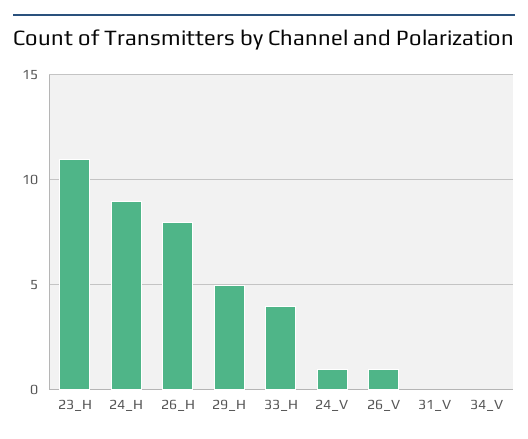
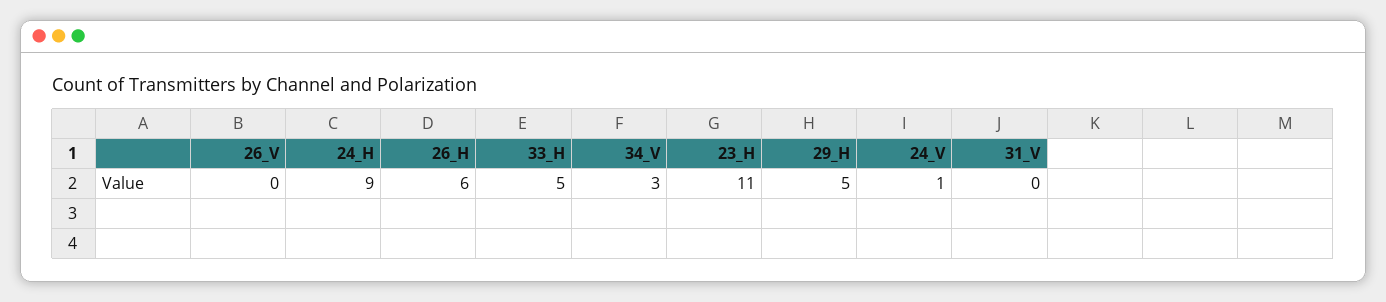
26_H: 8 -> 6
33_H: 4 -> 5
26_V: 1 -> 0
34_V: 0 -> 3

